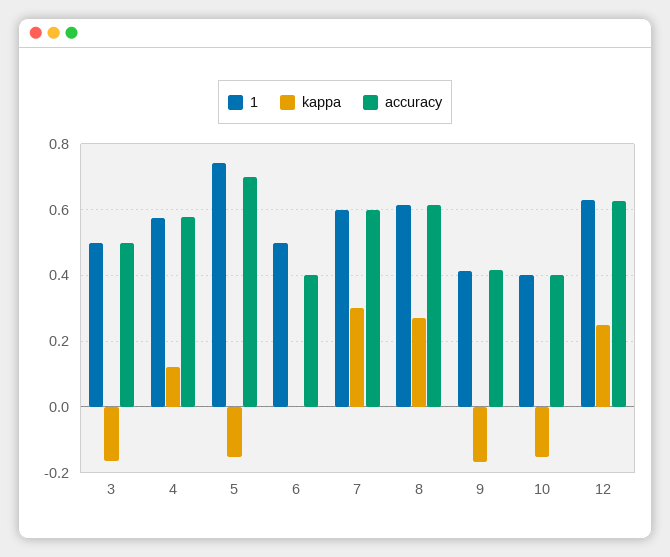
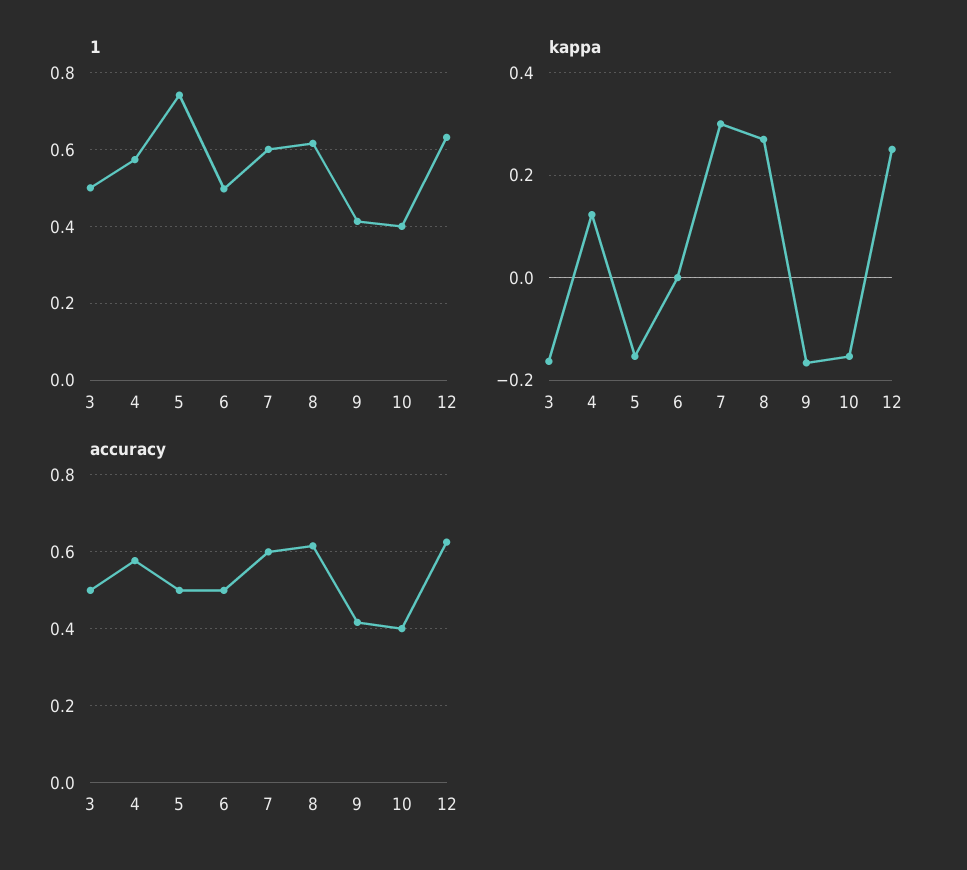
accuracy, 5: 0.7 -> 0.5
accuracy, 6: 0.4 -> 0.5

